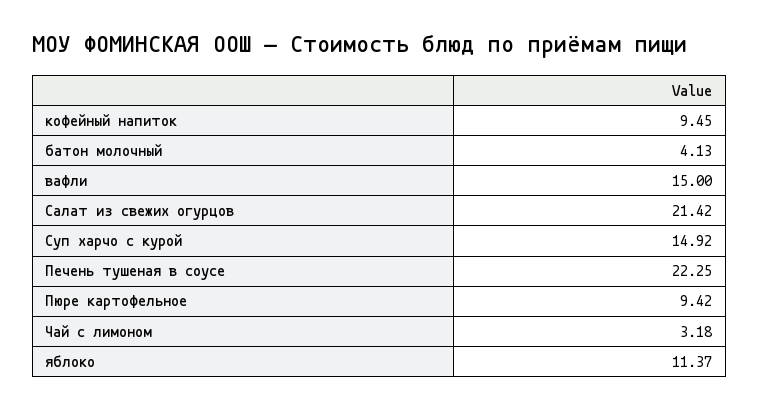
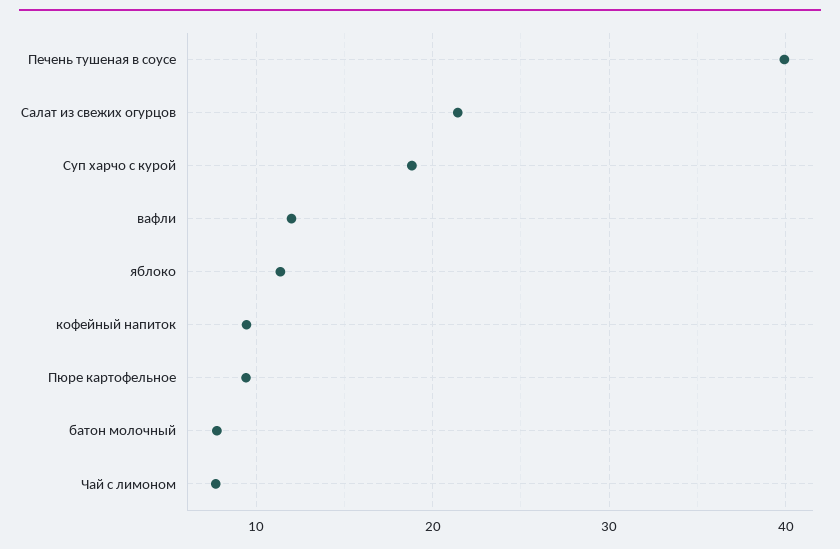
батон молочный: 4.13 -> 8
вафли: 15 -> 12
Суп харчо с курой: 14.92 -> 19
Печень тушеная в соусе: 22.25 -> 40
Чай с лимоном: 3.18 -> 8

